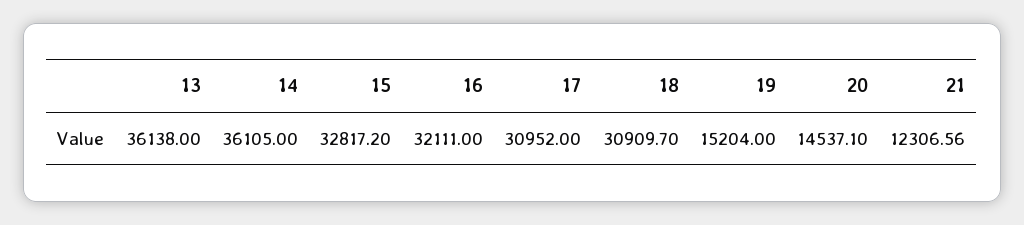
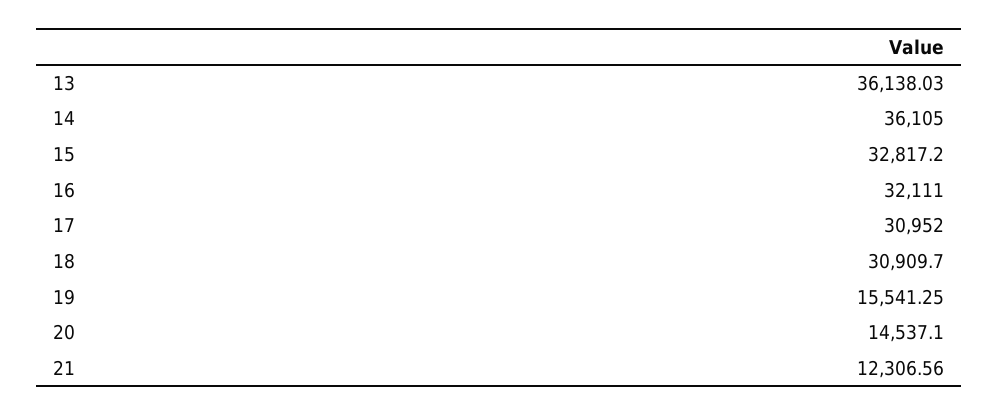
13: 36138 -> 36138.03
19: 15204 -> 15541.25

